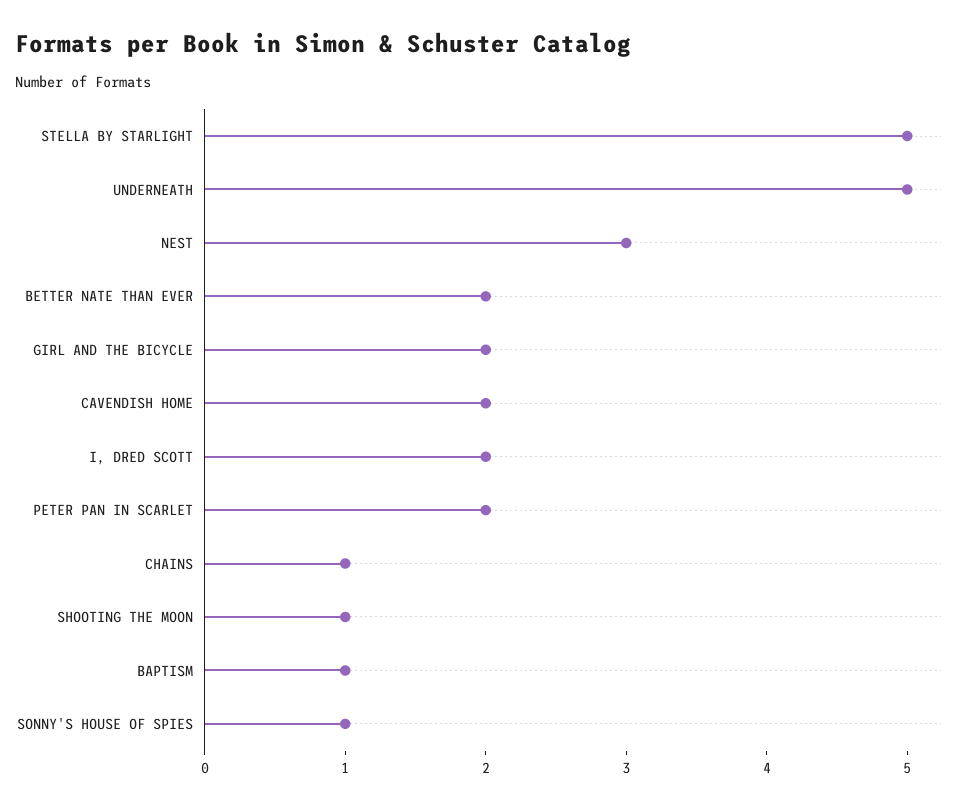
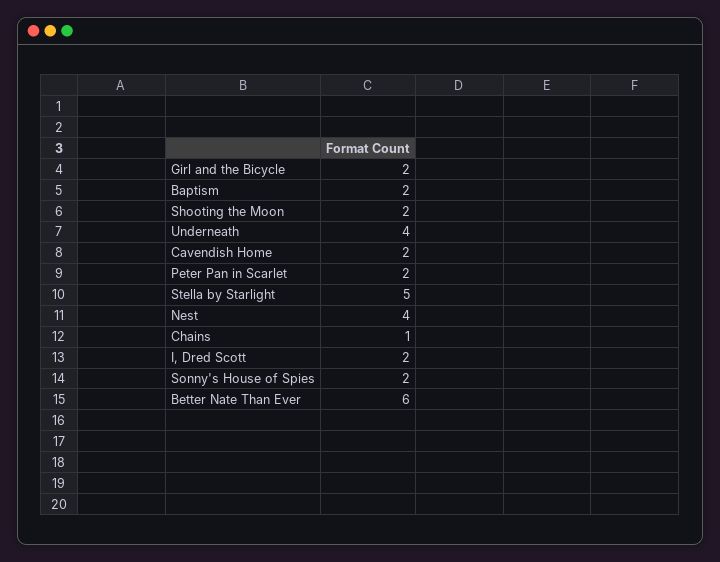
UNDERNEATH: 5 -> 4
NEST: 3 -> 4
BETTER NATE THAN EVER: 2 -> 6
SHOOTING THE MOON: 1 -> 2
BAPTISM: 1 -> 2
SONNY'S HOUSE OF SPIES: 1 -> 2

